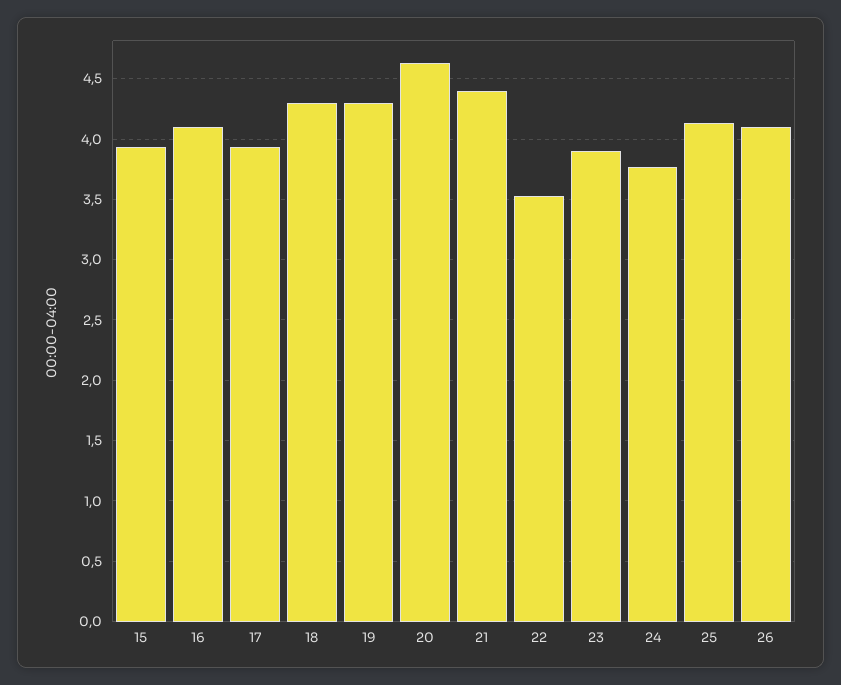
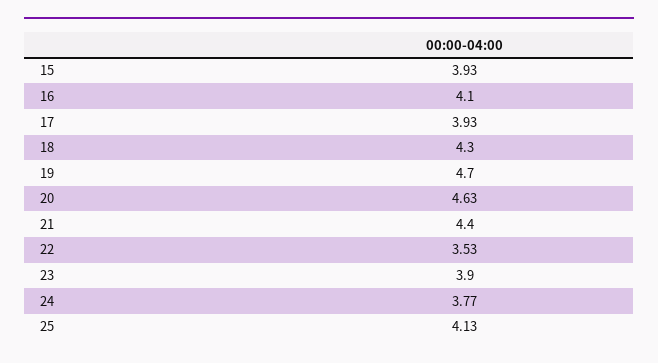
19: 4.3 -> 4.7
26: 4.1 -> none

